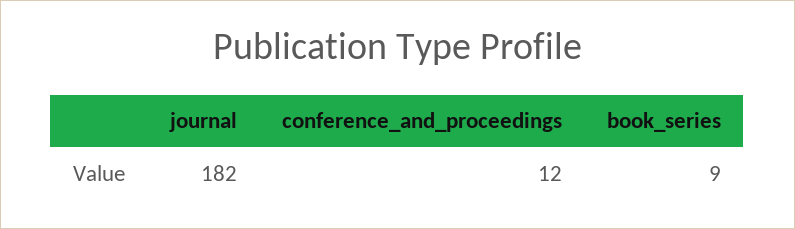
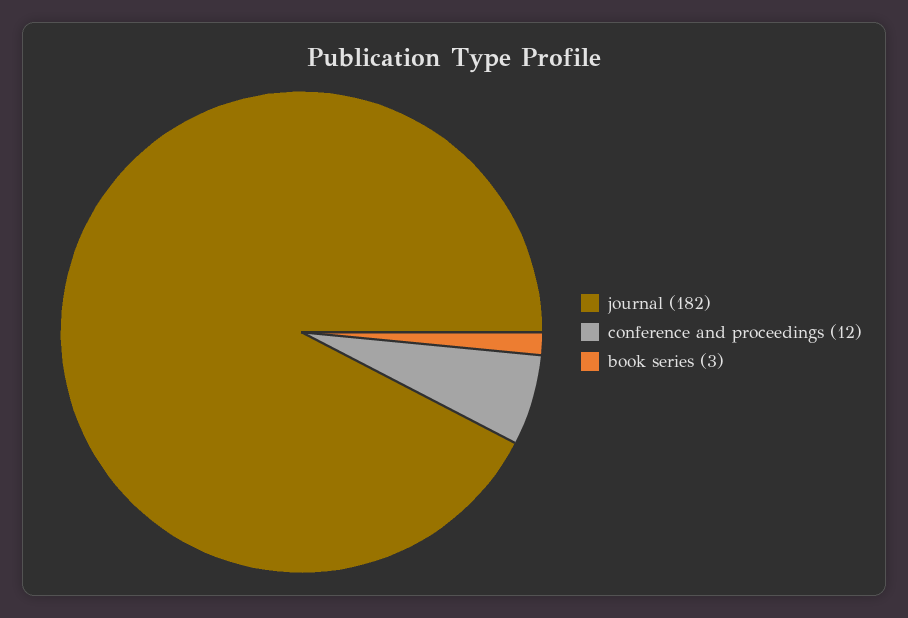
book_series: 9 -> 3

